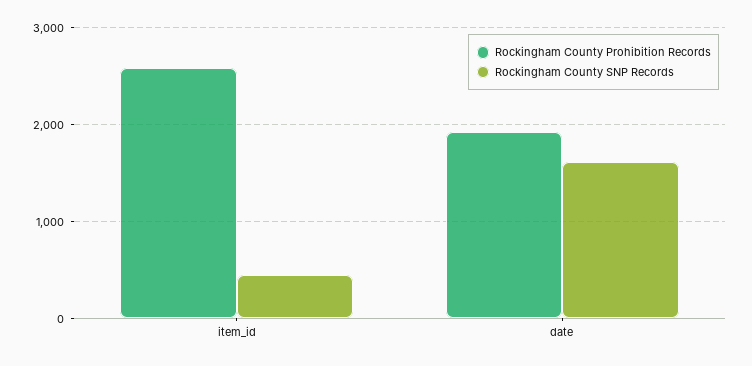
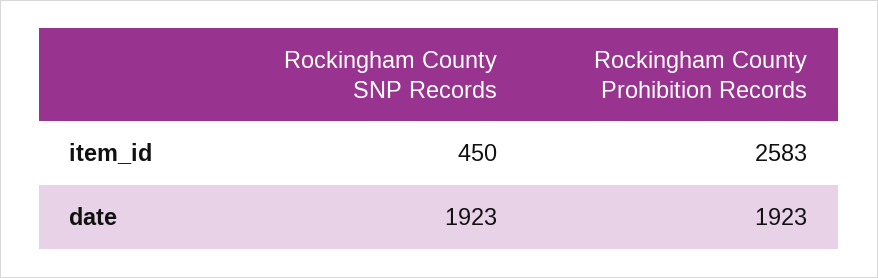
Rockingham County SNP Records, date: 1600 -> 1923

